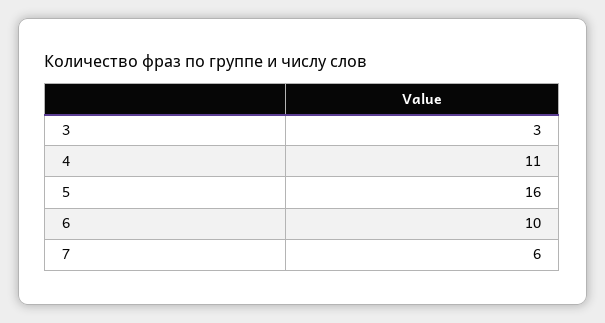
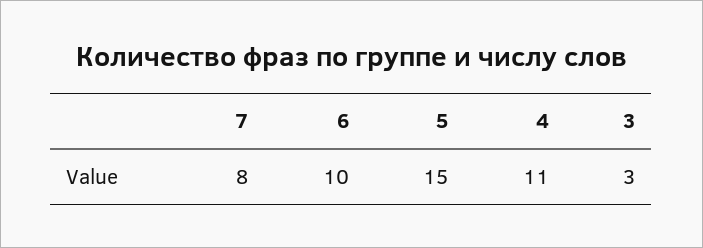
5: 16 -> 15
7: 6 -> 8

